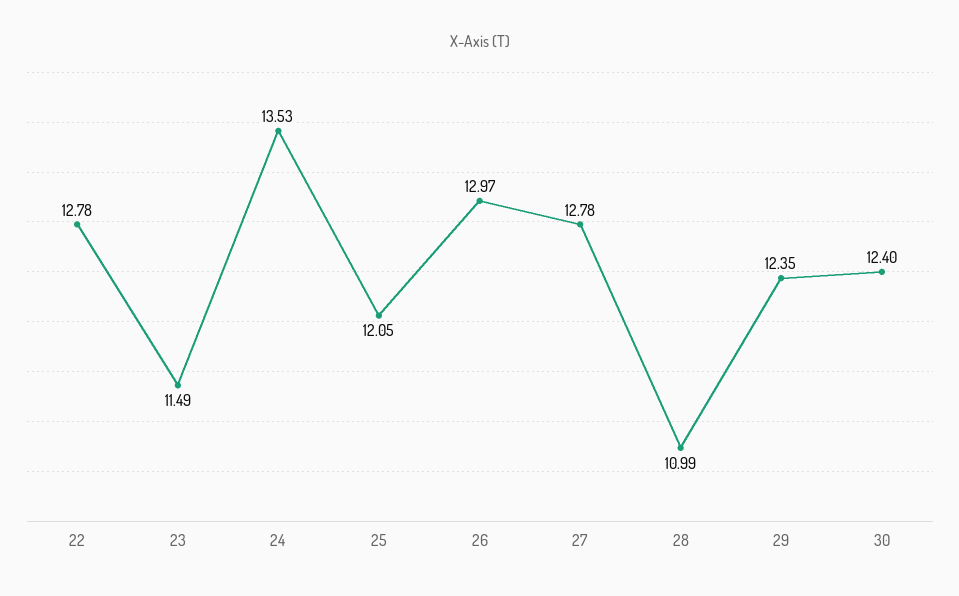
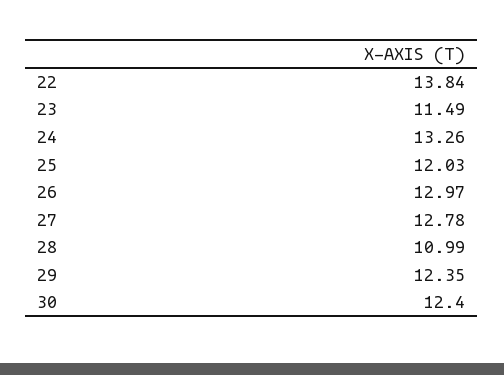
22: 12.78 -> 13.84
24: 13.53 -> 13.26
25: 12.05 -> 12.03

